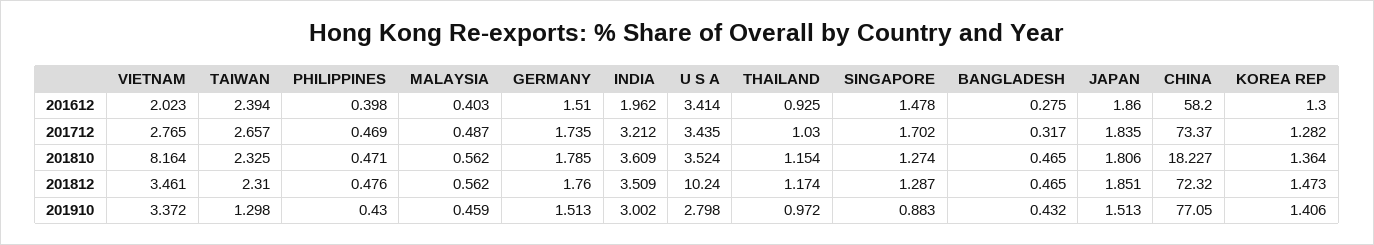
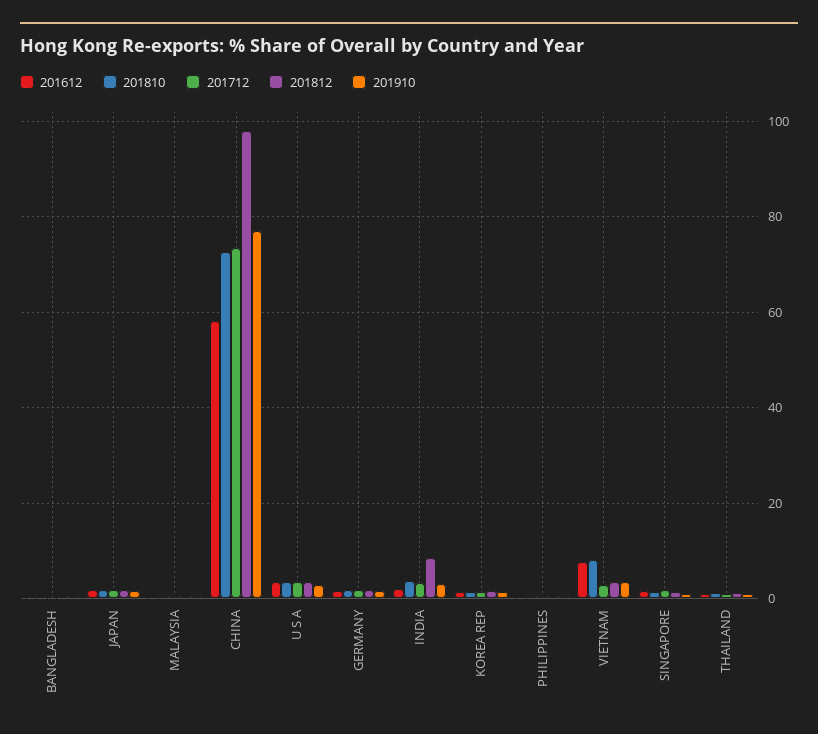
201612, VIETNAM: 2.023 -> 8
201612, TAIWAN: 2.394 -> none
201712, TAIWAN: 2.657 -> none
201810, TAIWAN: 2.325 -> none
201810, CHINA: 18.227 -> 72
201812, TAIWAN: 2.31 -> none
201812, INDIA: 3.509 -> 8
201812, U S A: 10.24 -> 4
201812, CHINA: 72.32 -> 98
201910, TAIWAN: 1.298 -> none

